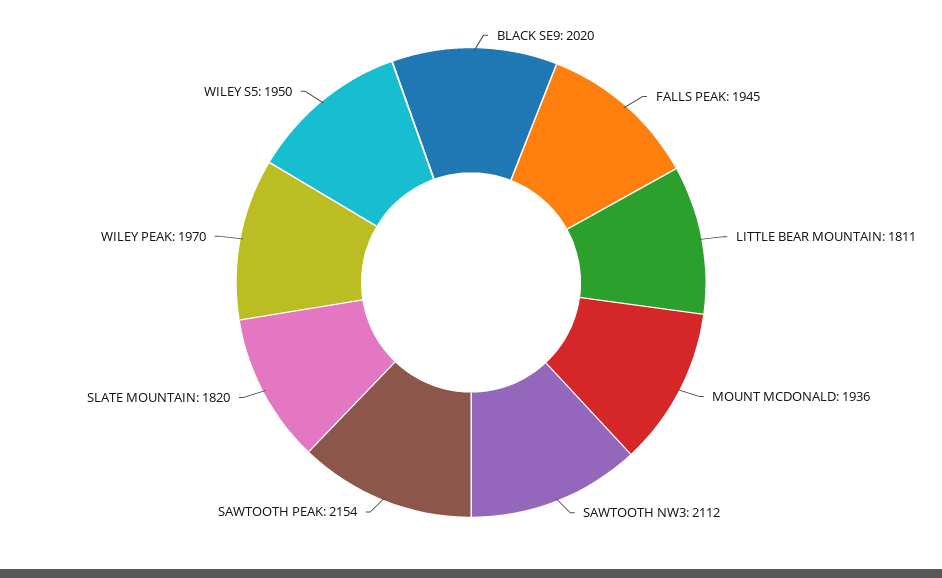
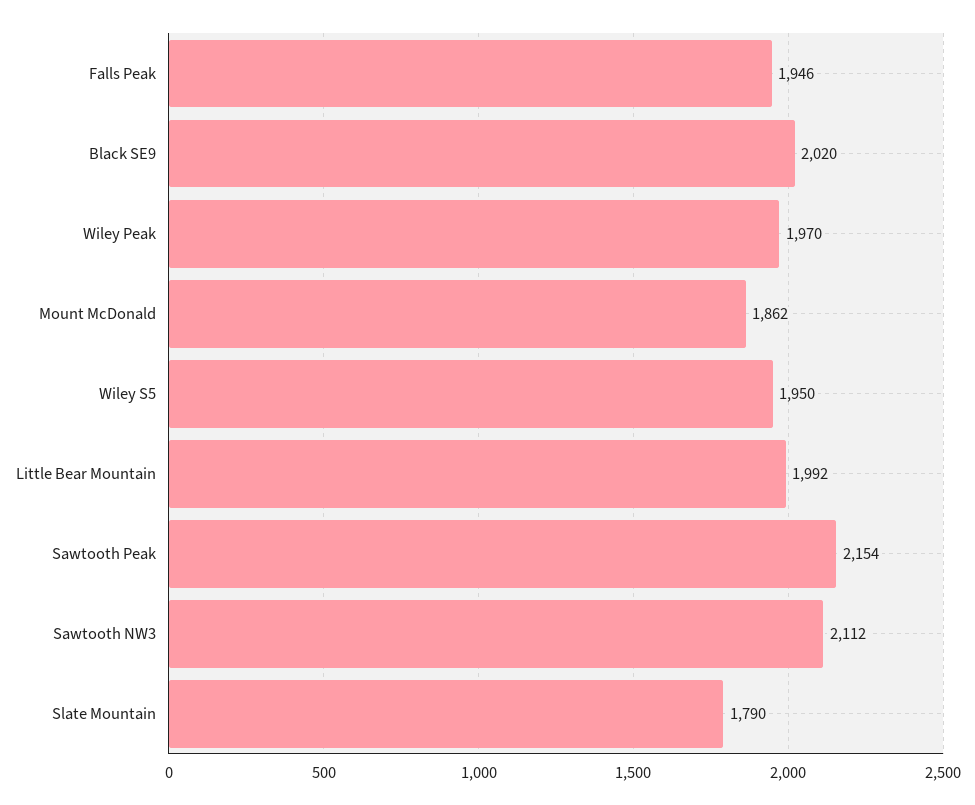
FALLS PEAK: 1945 -> 1946
LITTLE BEAR MOUNTAIN: 1811 -> 1992
MOUNT MCDONALD: 1936 -> 1862
SLATE MOUNTAIN: 1820 -> 1790

